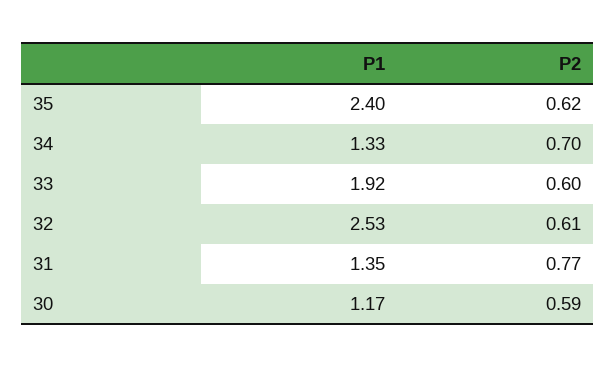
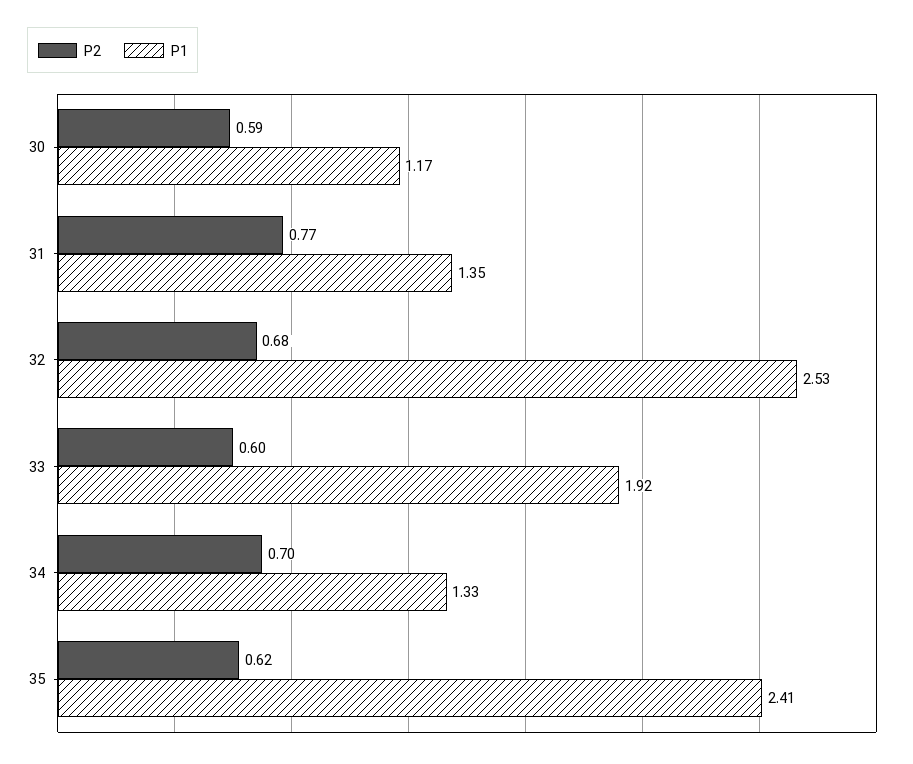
P1, 35: 2.4 -> 2.41
P2, 32: 0.61 -> 0.68

